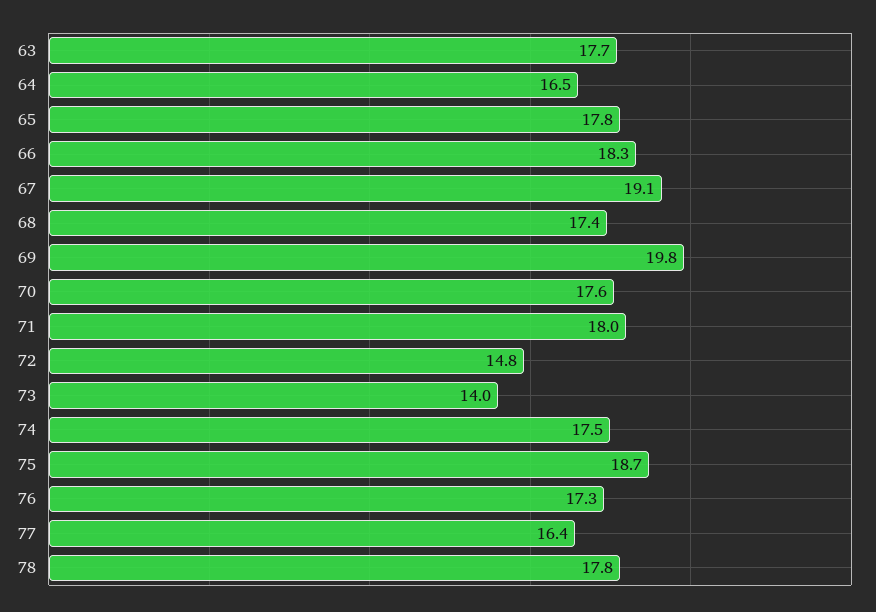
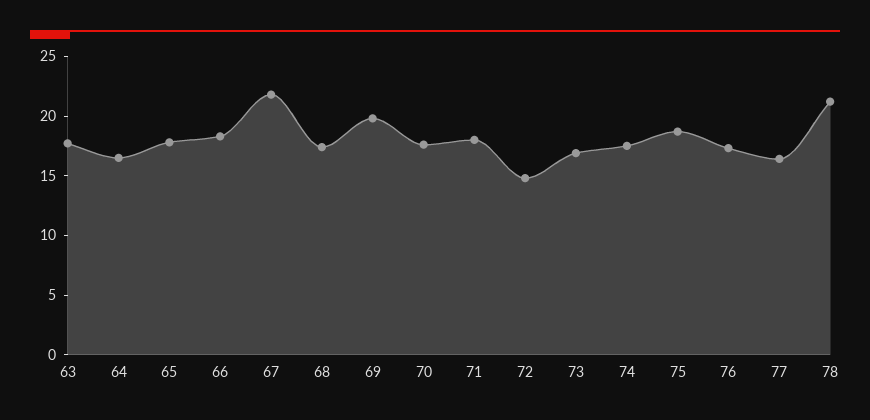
67: 19.1 -> 22
73: 14 -> 17
78: 17.8 -> 21

